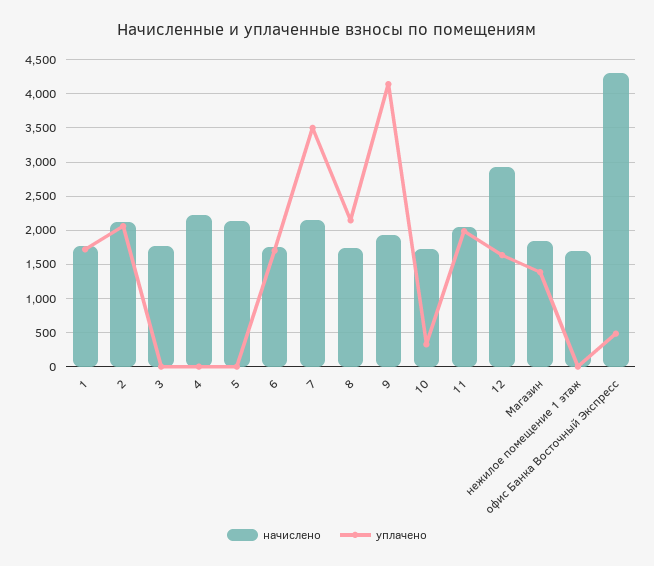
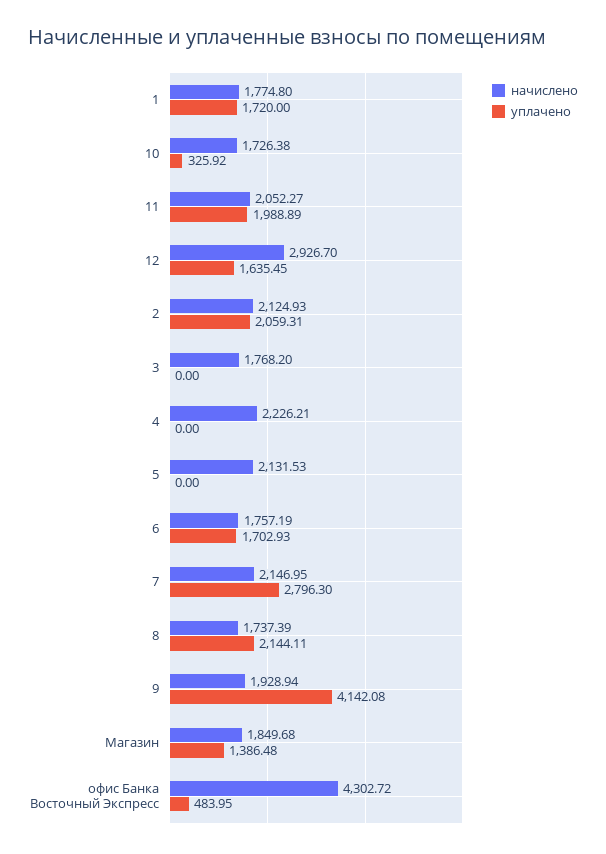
уплачено, 7: 3500 -> 2796.3
начислено, нежилое помещение 1 этаж: 1700 -> none
уплачено, нежилое помещение 1 этаж: 0 -> none

